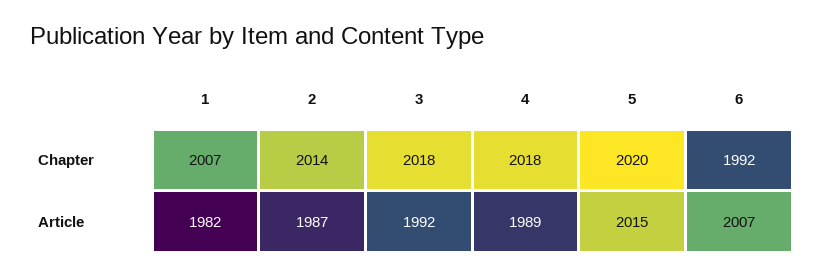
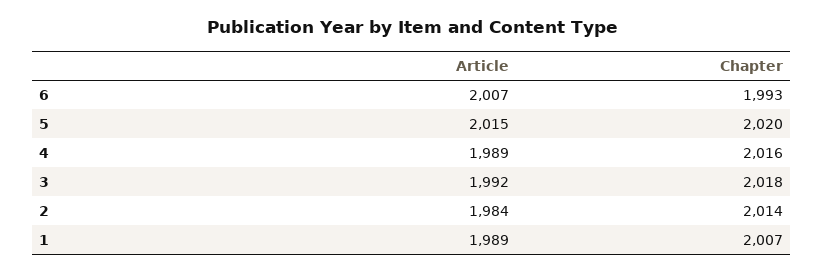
4, Chapter: 2018 -> 2016
6, Chapter: 1992 -> 1993
1, Article: 1982 -> 1989
2, Article: 1987 -> 1984

